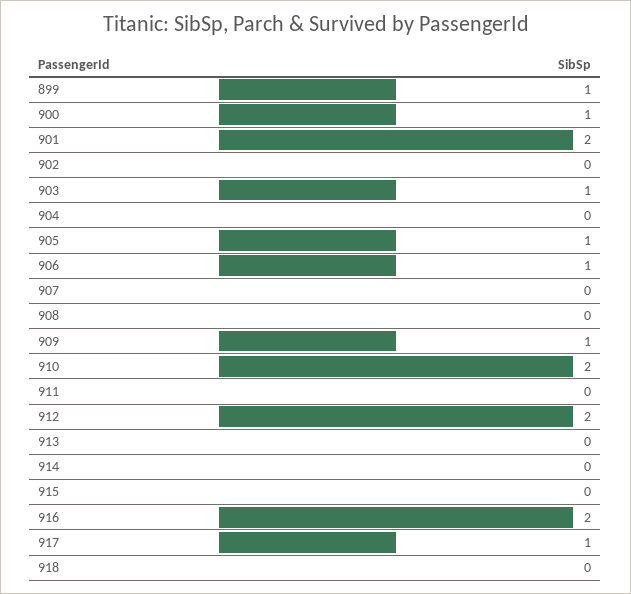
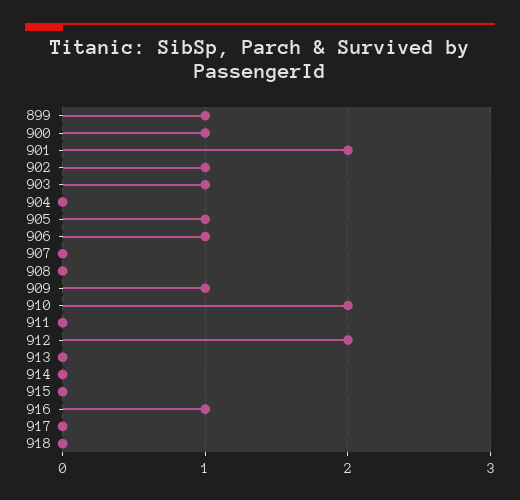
902: 0 -> 1
916: 2 -> 1
917: 1 -> 0

